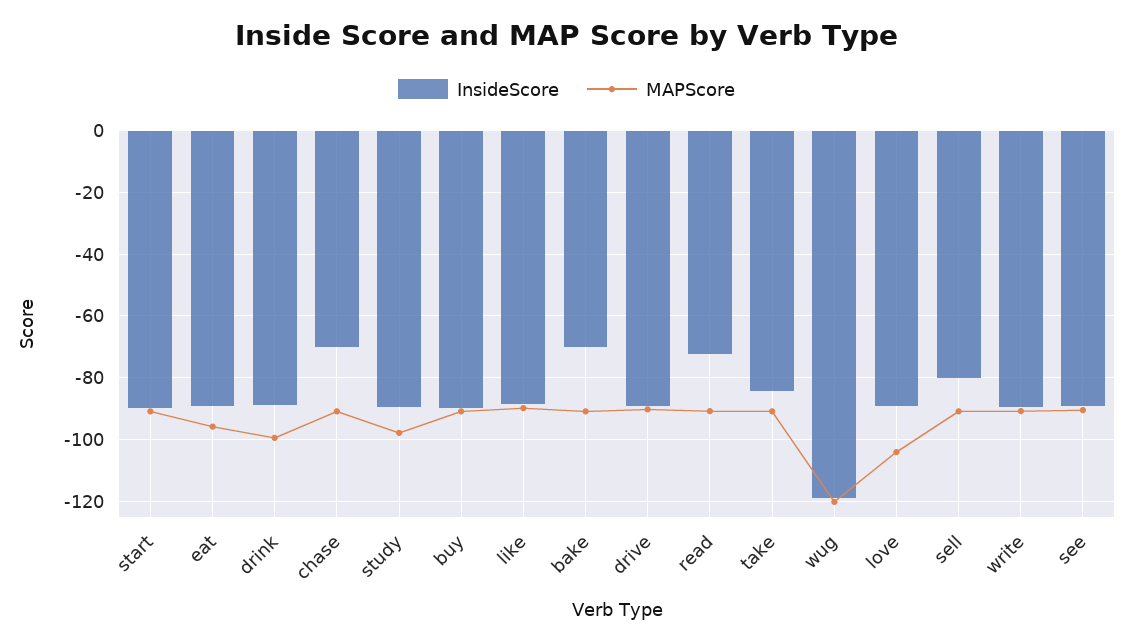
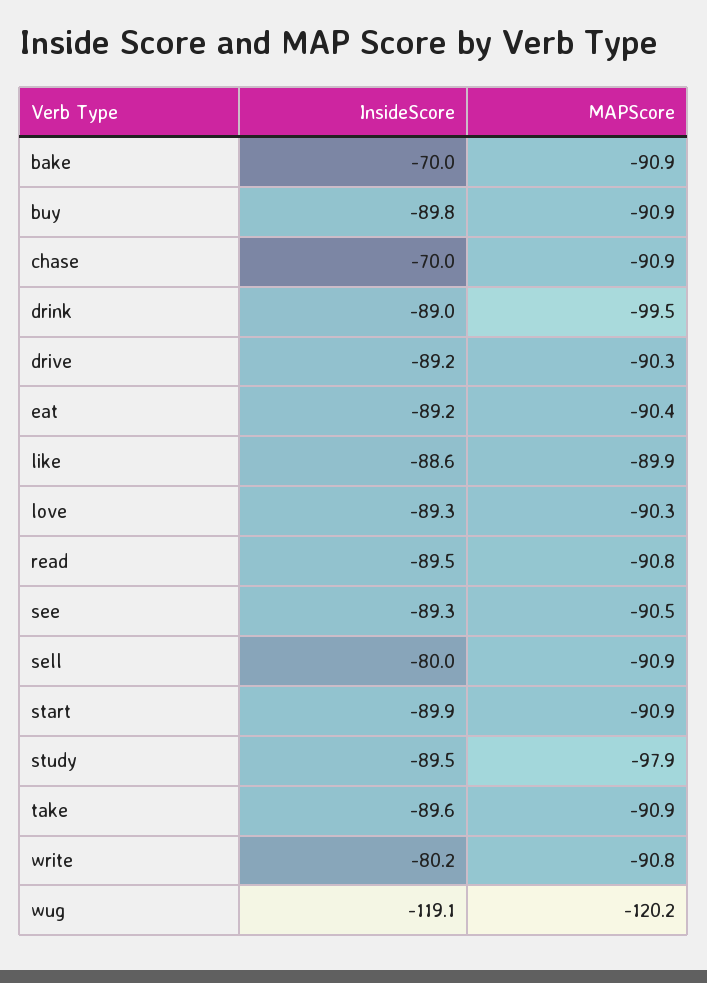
MAPScore, eat: -96 -> -90.4
InsideScore, read: -72 -> -89.5
InsideScore, take: -84 -> -89.6
MAPScore, love: -104 -> -90.3
InsideScore, write: -90 -> -80.2

